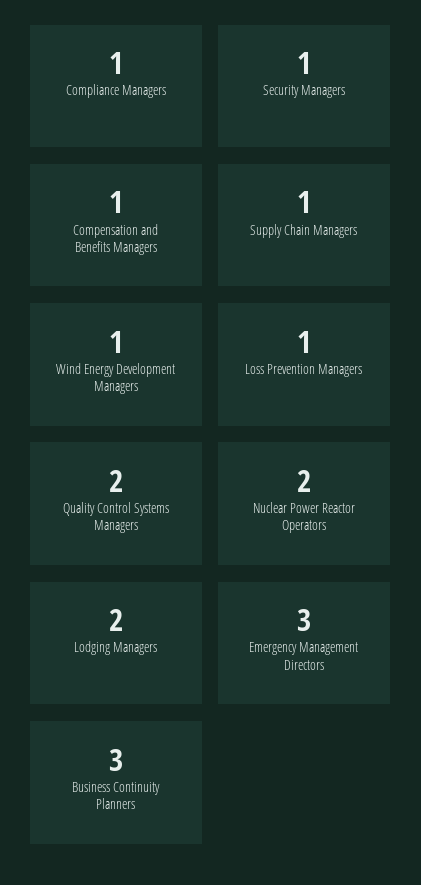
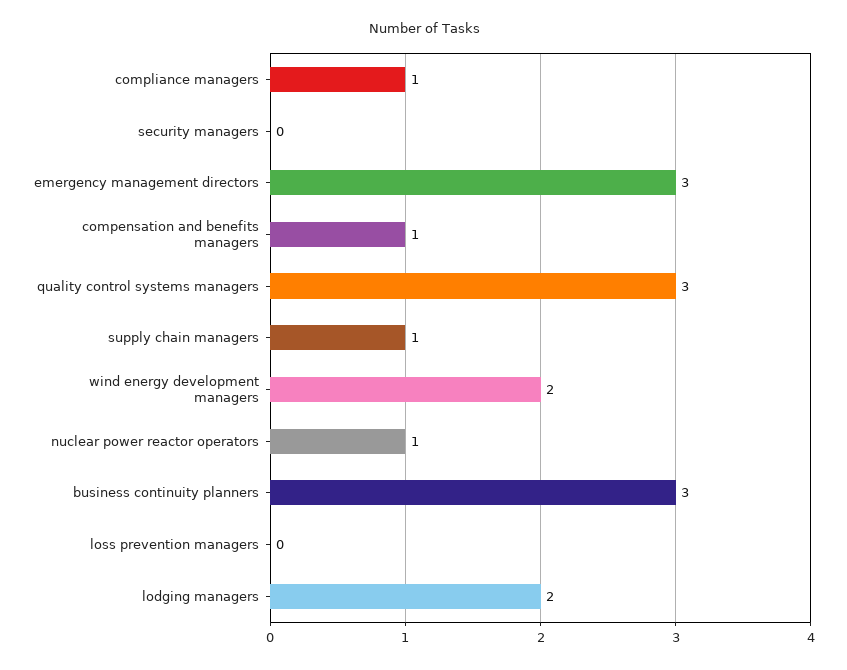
Security Managers: 1 -> 0
Wind Energy Development Managers: 1 -> 2
Loss Prevention Managers: 1 -> 0
Quality Control Systems Managers: 2 -> 3
Nuclear Power Reactor Operators: 2 -> 1

